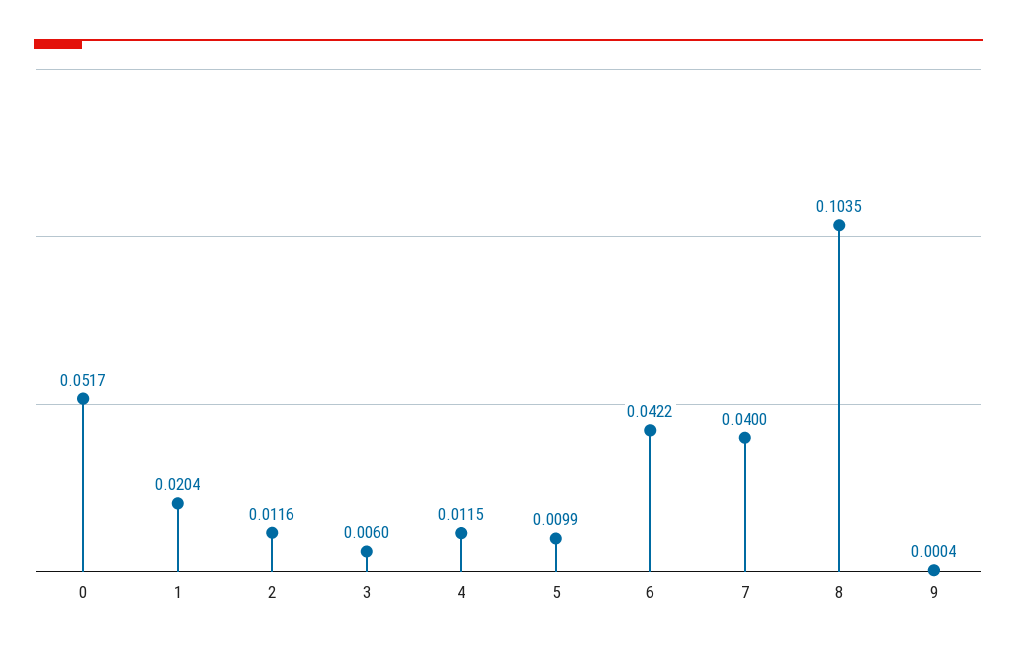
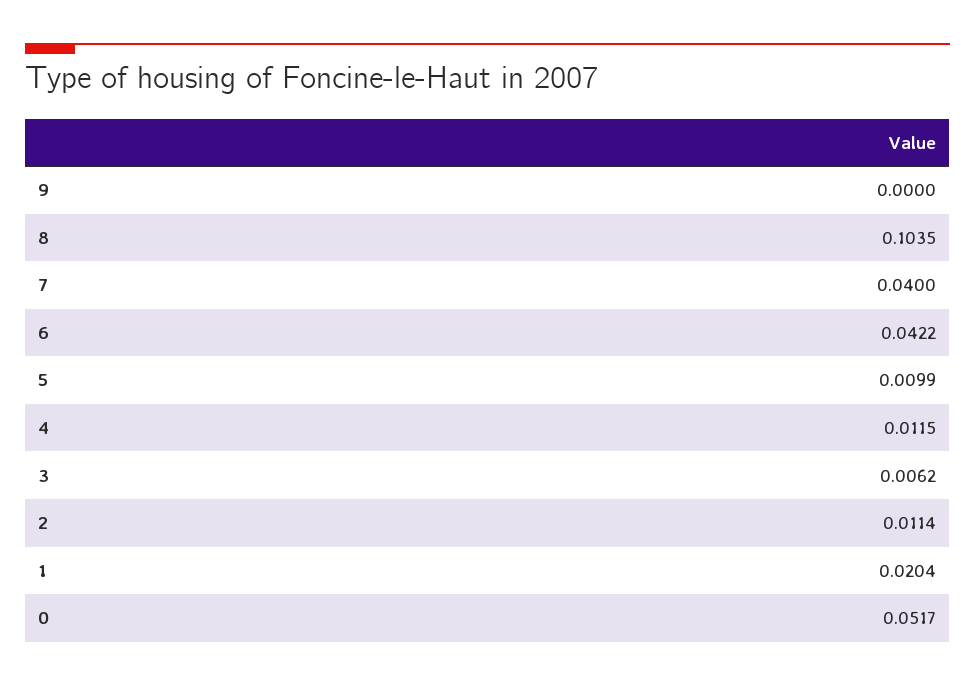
2: 0.0116 -> 0.0114
3: 0.006 -> 0.0062
9: 0.0004 -> 0

